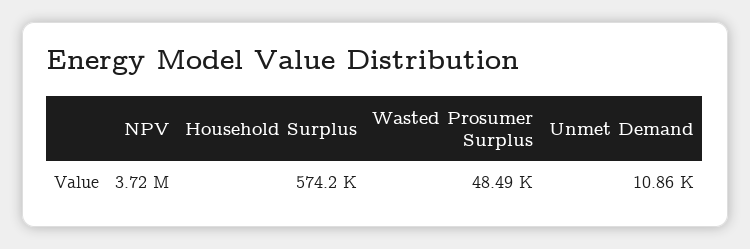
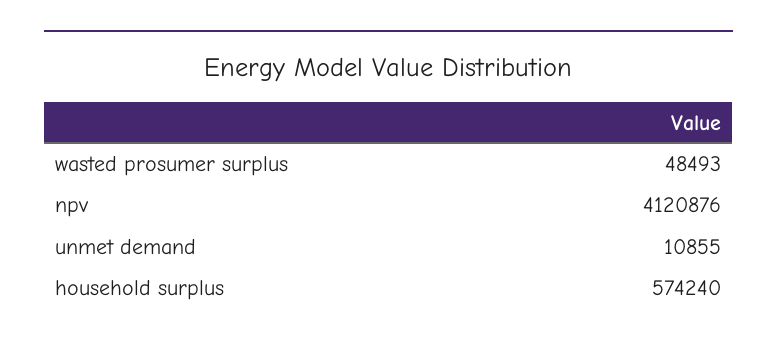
NPV: 3720000 -> 4120876

